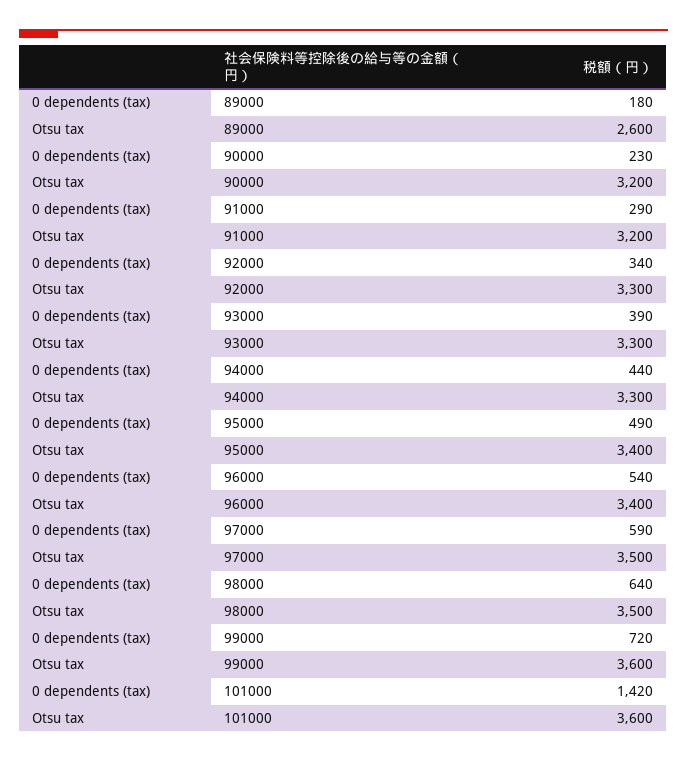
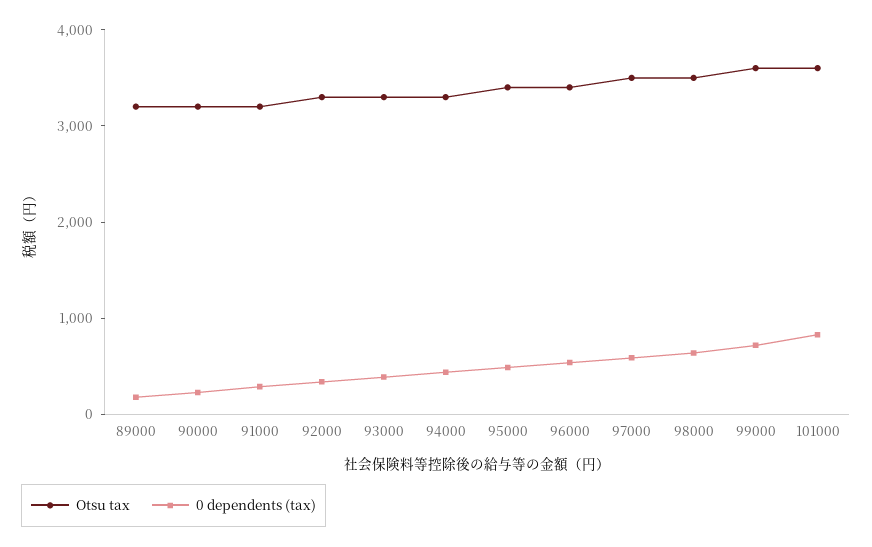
Otsu tax, 89000: 2600 -> 3200
0 dependents (tax), 101000: 1420 -> 800

